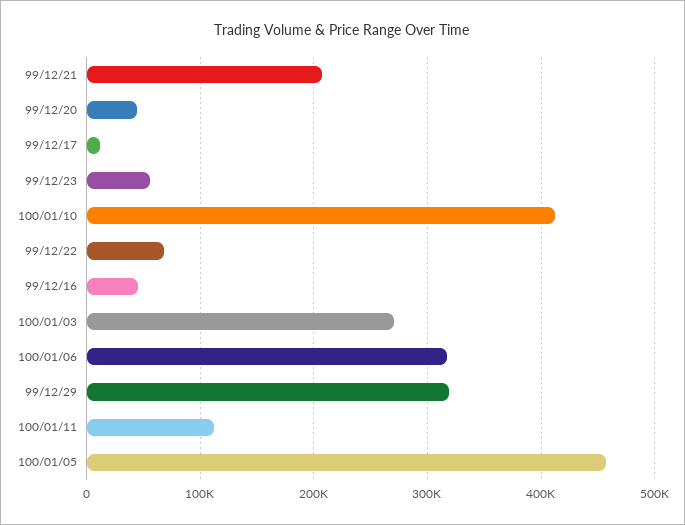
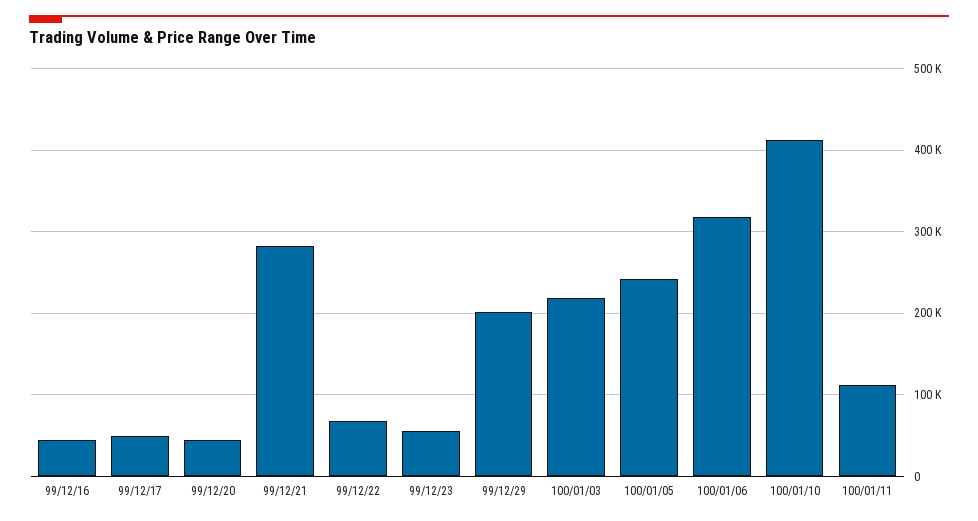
99/12/21: 210000 -> 280000
99/12/17: 10000 -> 50000
100/01/03: 270000 -> 220000
99/12/29: 320000 -> 200000
100/01/05: 460000 -> 240000

